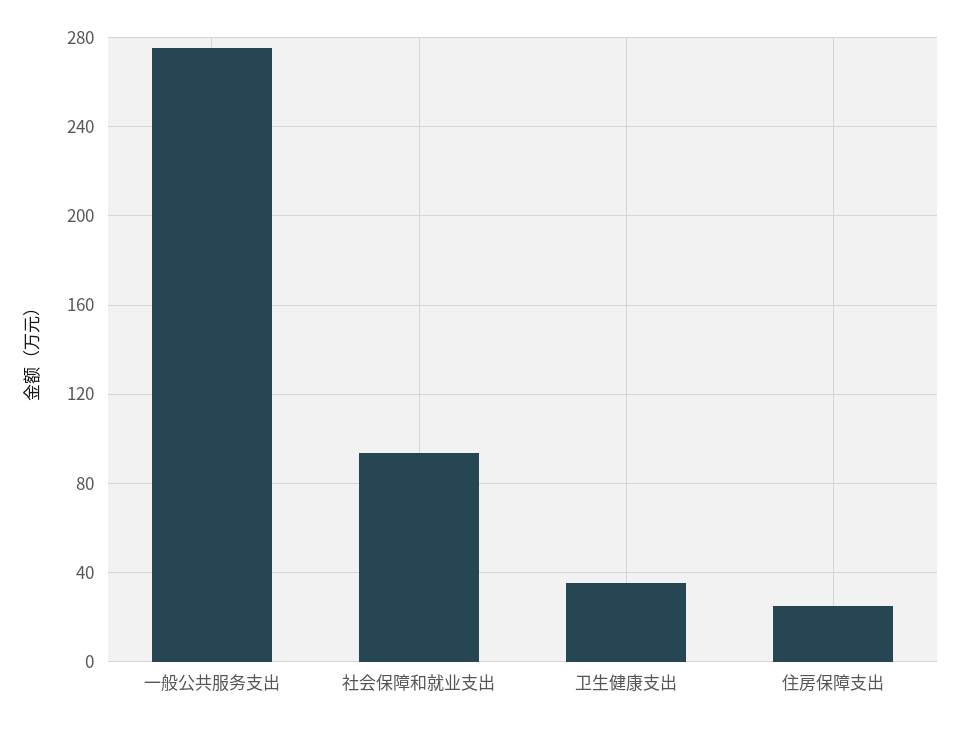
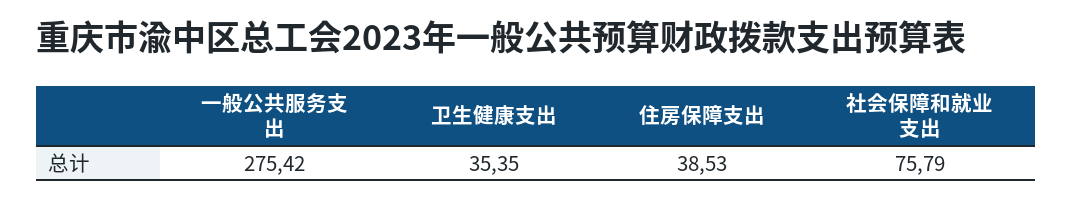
社会保障和就业支出: 95 -> 75.79
住房保障支出: 25 -> 38.53

